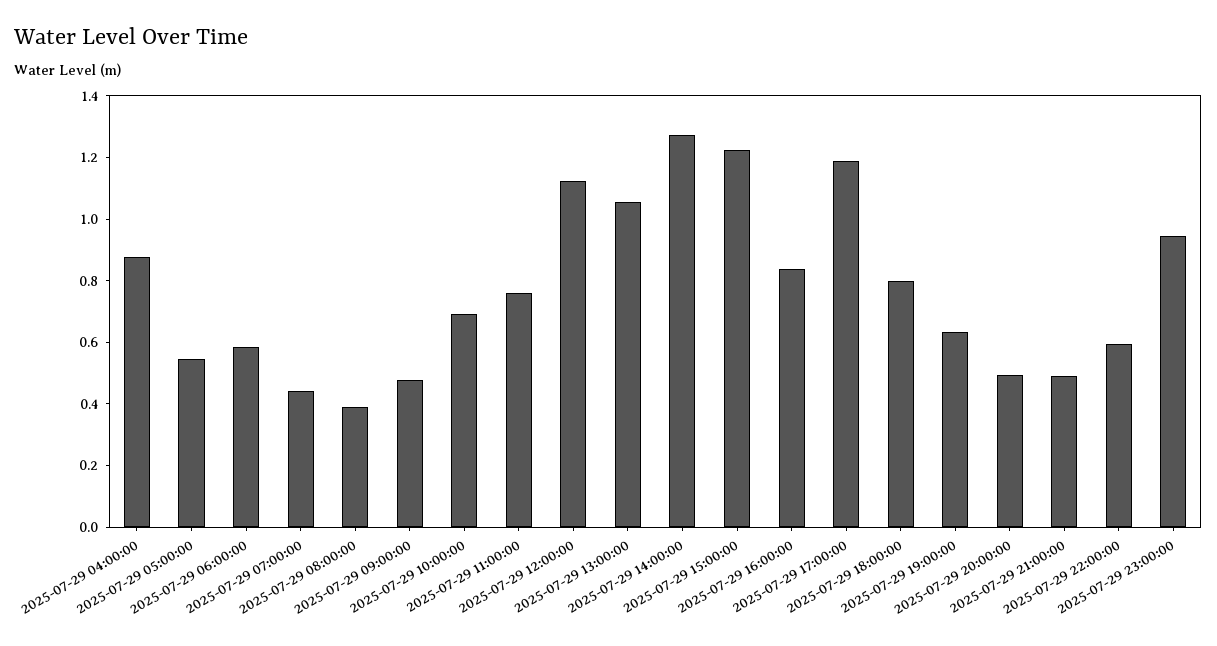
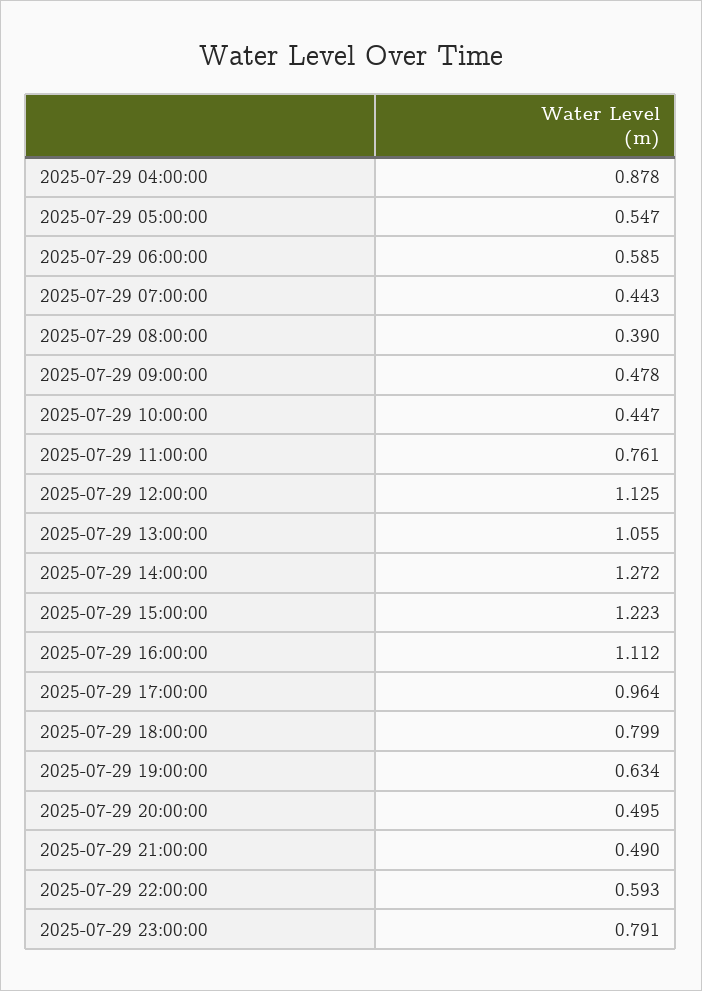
2025-07-29 10:00:00: 0.7 -> 0.447
2025-07-29 16:00:00: 0.85 -> 1.112
2025-07-29 17:00:00: 1.2 -> 0.964
2025-07-29 23:00:00: 0.95 -> 0.791

